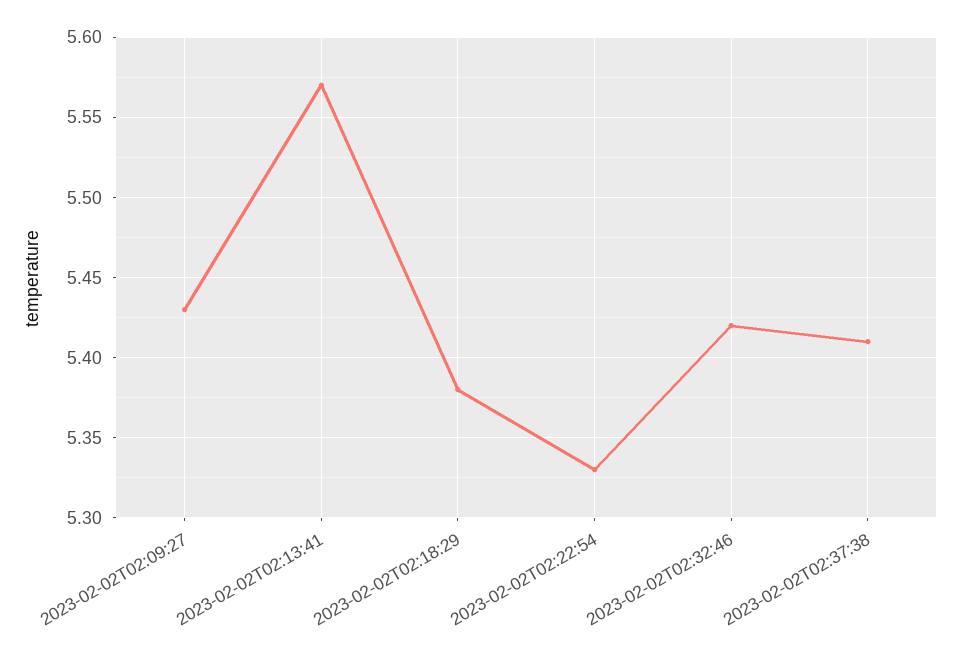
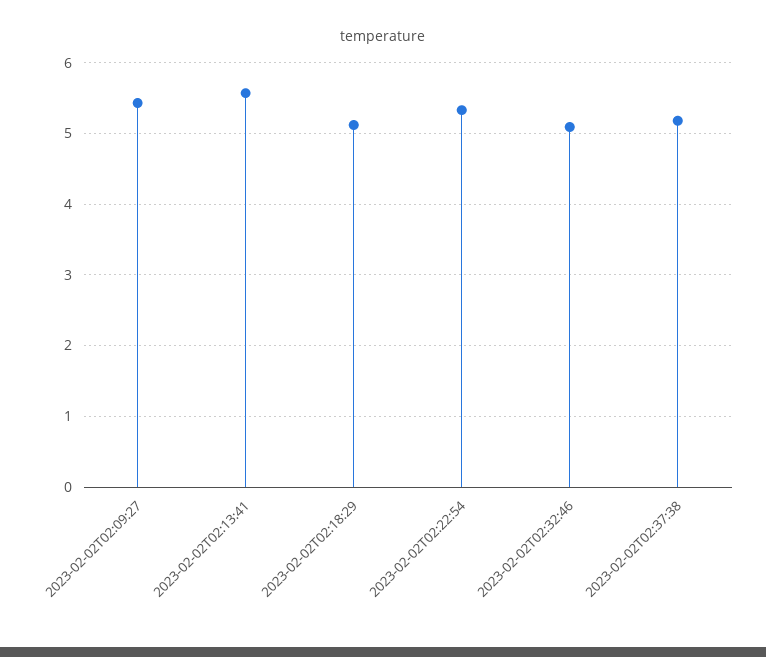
2023-02-02T02:18:29: 5.38 -> 5.1
2023-02-02T02:32:46: 5.42 -> 5.1
2023-02-02T02:37:38: 5.41 -> 5.2

